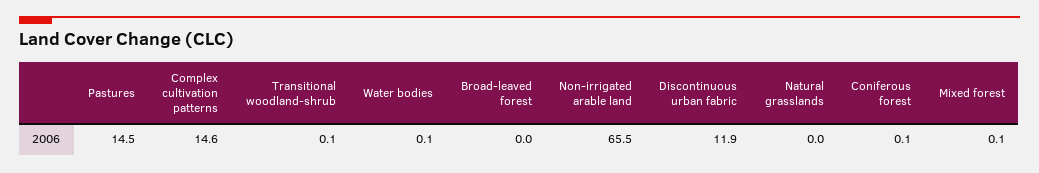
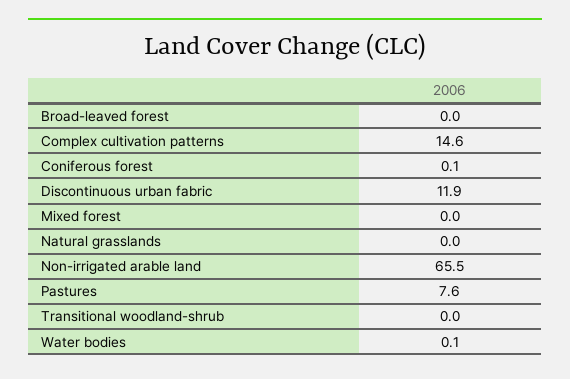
Pastures: 14.5 -> 7.6
Transitional woodland-shrub: 0.1 -> 0
Mixed forest: 0.1 -> 0

